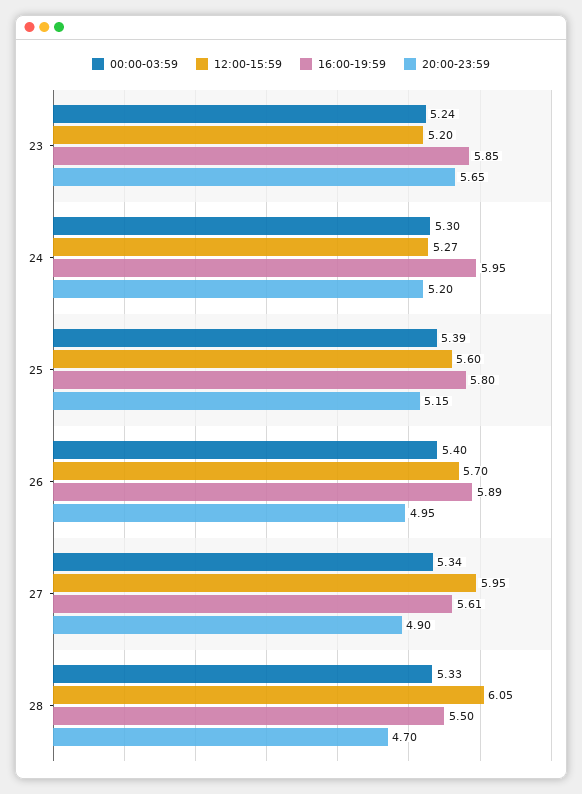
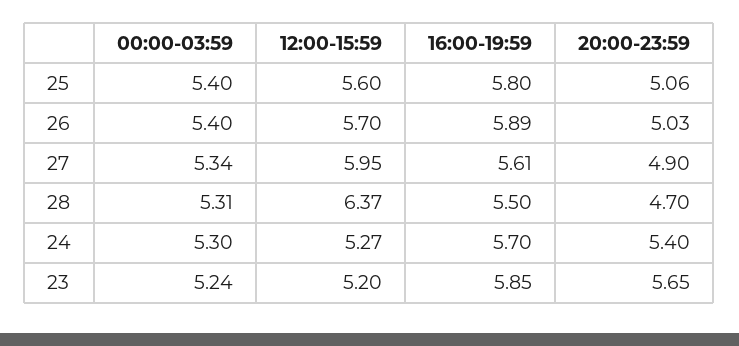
16:00-19:59, 24: 5.95 -> 5.7
20:00-23:59, 24: 5.2 -> 5.4
00:00-03:59, 25: 5.39 -> 5.4
20:00-23:59, 25: 5.15 -> 5.06
20:00-23:59, 26: 4.95 -> 5.03
00:00-03:59, 28: 5.33 -> 5.31
12:00-15:59, 28: 6.05 -> 6.37

